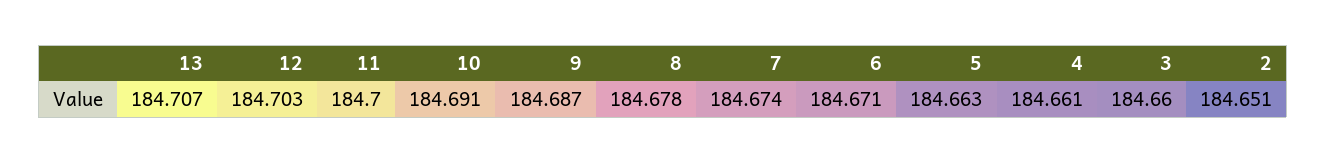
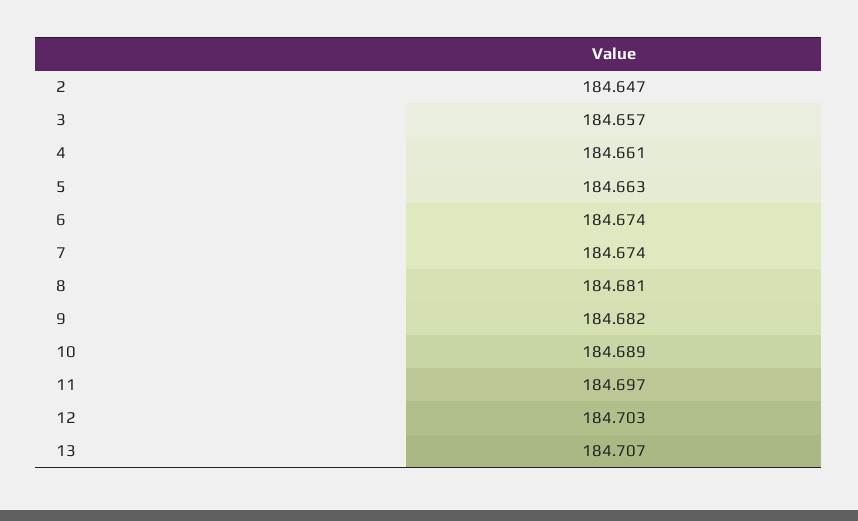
11: 184.7 -> 184.697
10: 184.691 -> 184.689
9: 184.687 -> 184.682
8: 184.678 -> 184.681
6: 184.671 -> 184.674
3: 184.66 -> 184.657
2: 184.651 -> 184.647

